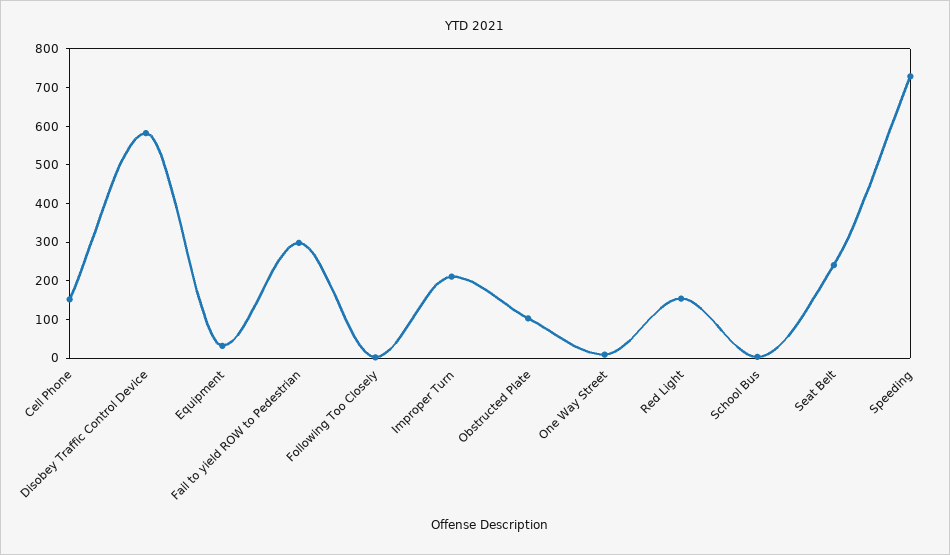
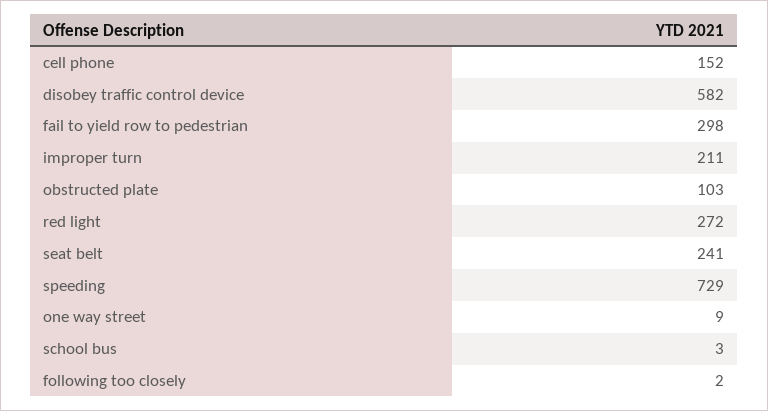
Equipment: 25 -> none
Red Light: 150 -> 272

